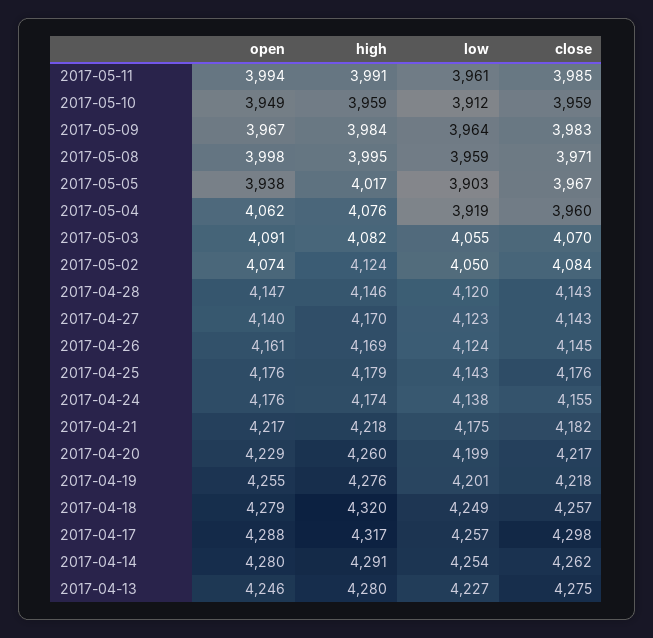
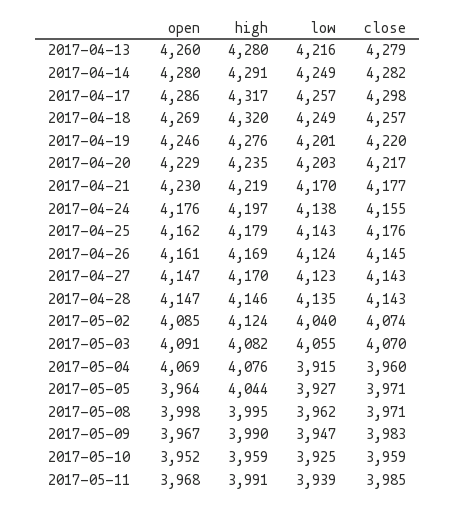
open, 2017-05-11: 3994 -> 3968
low, 2017-05-11: 3961 -> 3939
open, 2017-05-10: 3949 -> 3952
low, 2017-05-10: 3912 -> 3925
high, 2017-05-09: 3984 -> 3990
low, 2017-05-09: 3964 -> 3947
low, 2017-05-08: 3959 -> 3962
open, 2017-05-05: 3938 -> 3964
high, 2017-05-05: 4017 -> 4044
low, 2017-05-05: 3903 -> 3927
close, 2017-05-05: 3967 -> 3971
open, 2017-05-04: 4062 -> 4069
low, 2017-05-04: 3919 -> 3915
open, 2017-05-02: 4074 -> 4085
low, 2017-05-02: 4050 -> 4040
close, 2017-05-02: 4084 -> 4074
low, 2017-04-28: 4120 -> 4135
open, 2017-04-27: 4140 -> 4147
open, 2017-04-25: 4176 -> 4162
high, 2017-04-24: 4174 -> 4197
open, 2017-04-21: 4217 -> 4230
high, 2017-04-21: 4218 -> 4219
low, 2017-04-21: 4175 -> 4170
close, 2017-04-21: 4182 -> 4177
high, 2017-04-20: 4260 -> 4235
low, 2017-04-20: 4199 -> 4203
open, 2017-04-19: 4255 -> 4246
close, 2017-04-19: 4218 -> 4220
open, 2017-04-18: 4279 -> 4269
open, 2017-04-17: 4288 -> 4286
low, 2017-04-14: 4254 -> 4249
close, 2017-04-14: 4262 -> 4282
open, 2017-04-13: 4246 -> 4260
low, 2017-04-13: 4227 -> 4216
close, 2017-04-13: 4275 -> 4279

